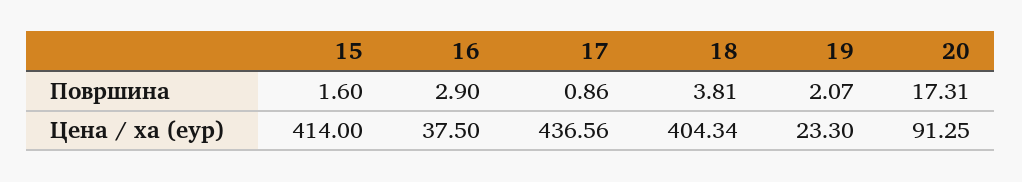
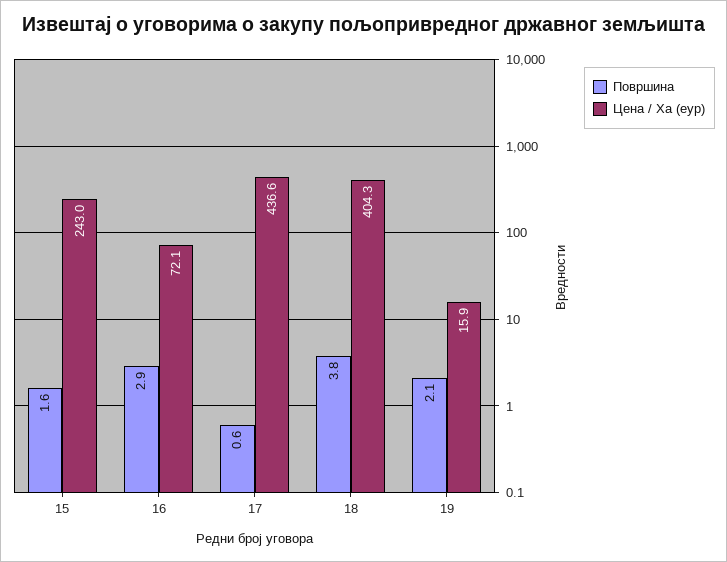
Површина, 17: 0.86 -> 0.6
Површина, 20: 17.31 -> none
Цена / ха (еур), 15: 414 -> 243
Цена / ха (еур), 16: 37.5 -> 72.1
Цена / ха (еур), 19: 23.3 -> 15.9
Цена / ха (еур), 20: 91.25 -> none

